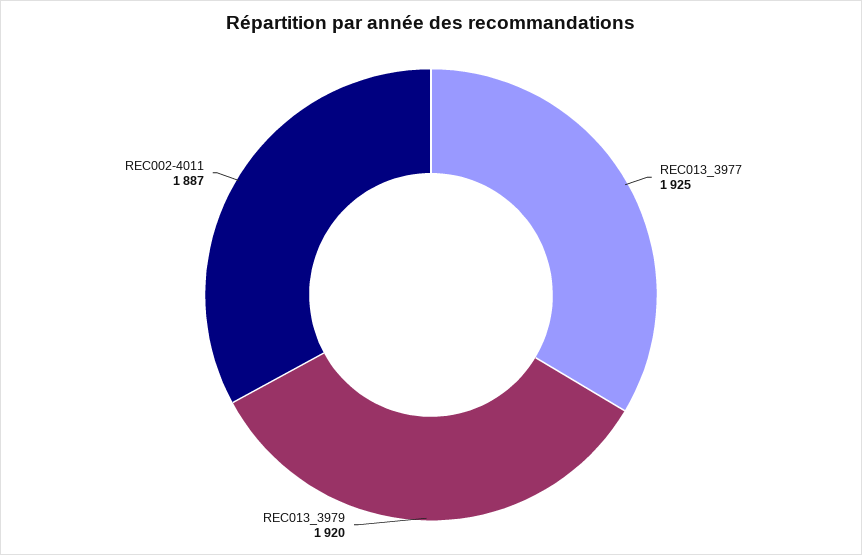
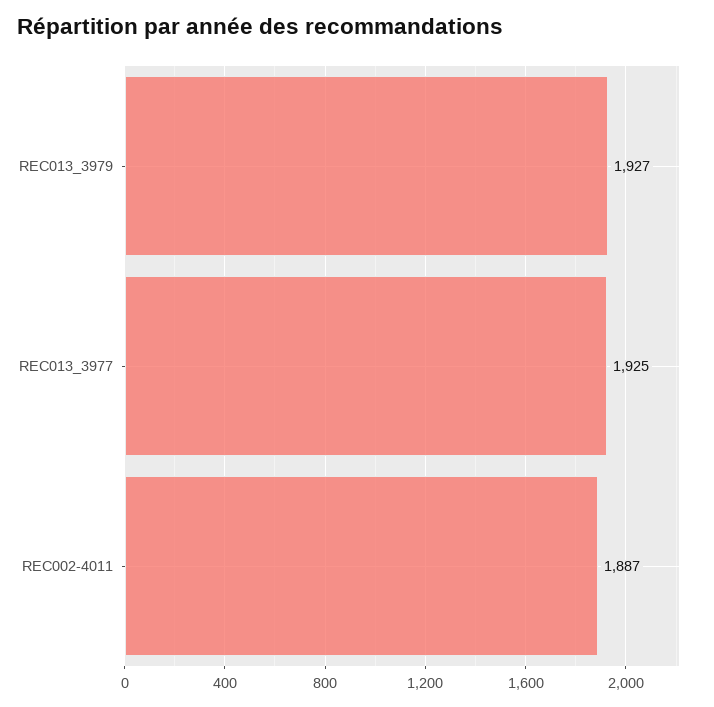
REC013_3979: 1920 -> 1927

